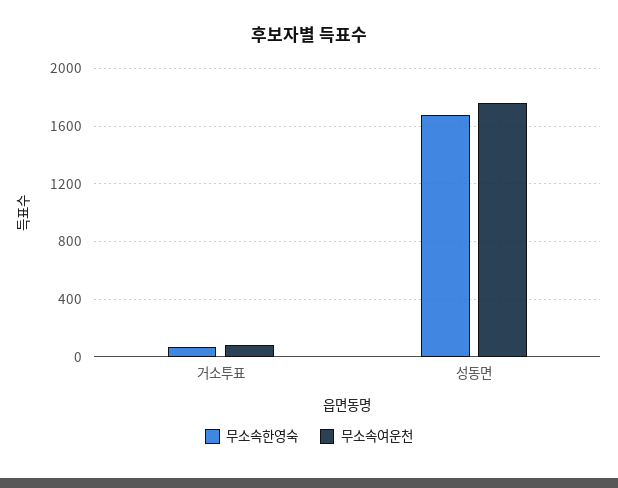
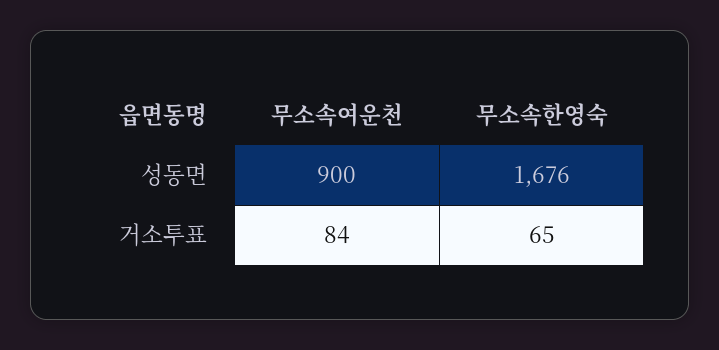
무소속여운천, 성동면: 1750 -> 900

